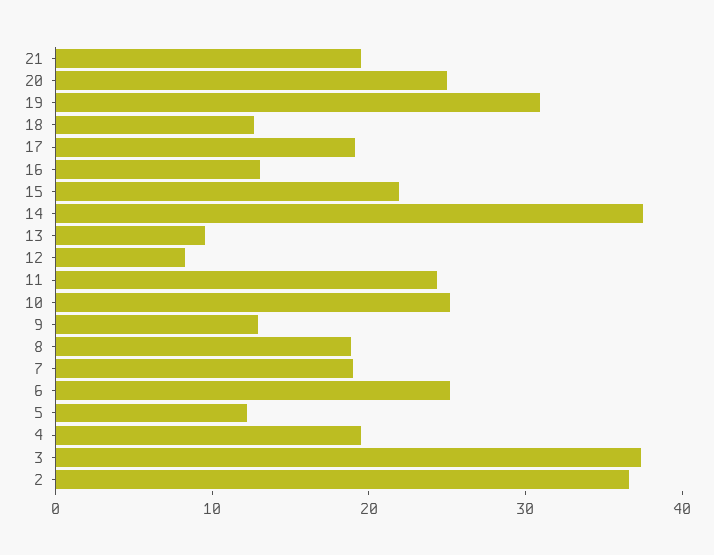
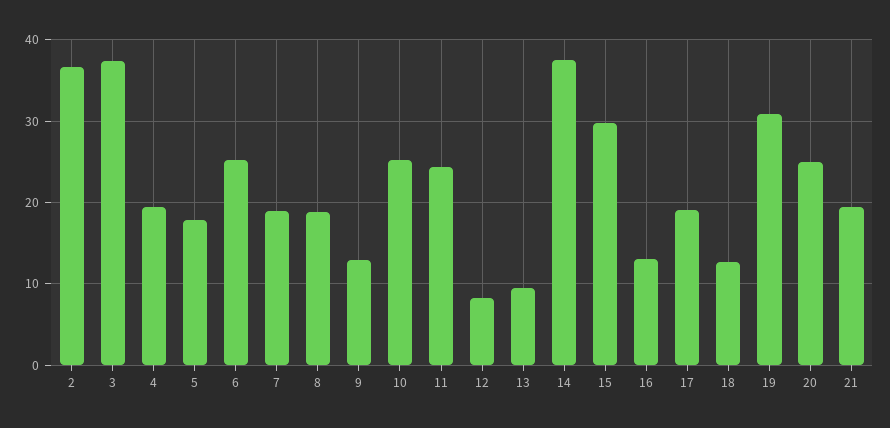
15: 22 -> 30
5: 12 -> 18

